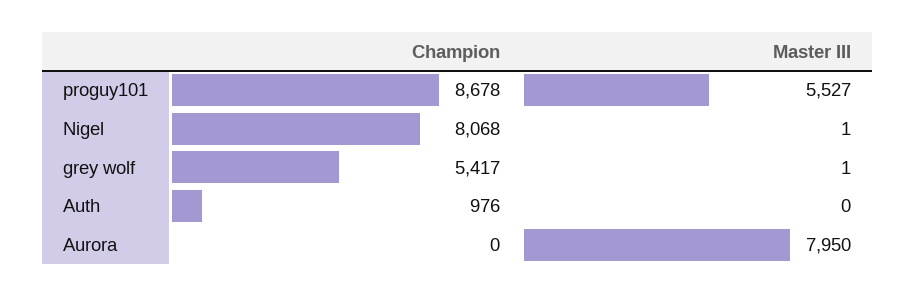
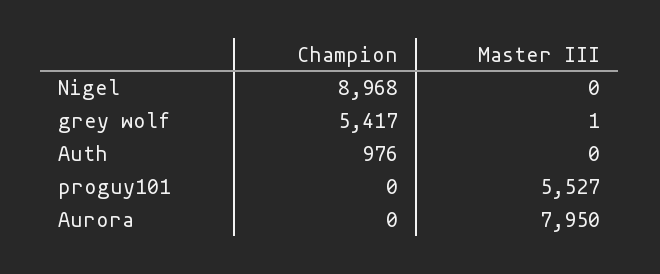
Champion, proguy101: 8678 -> 0
Champion, Nigel: 8068 -> 8968
Master III, Nigel: 1 -> 0

